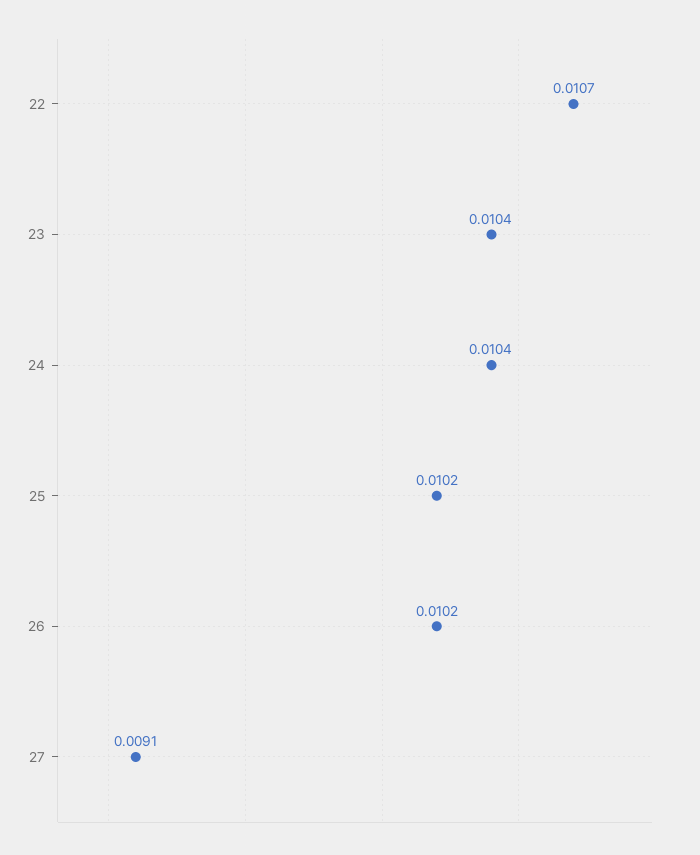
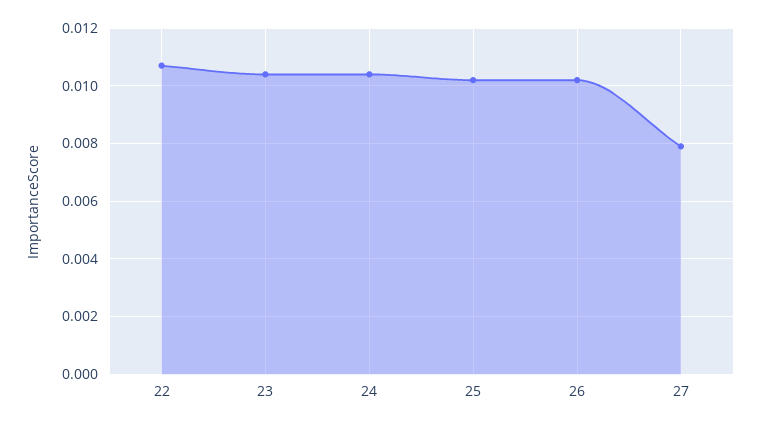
27: 0.0091 -> 0.008

